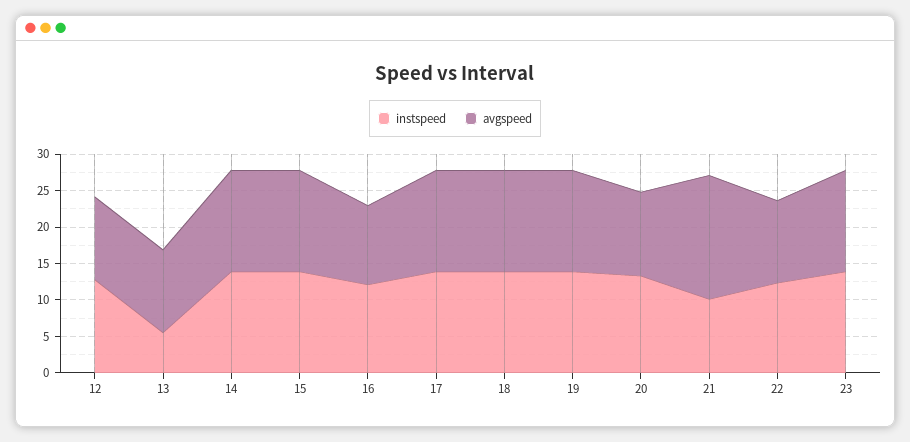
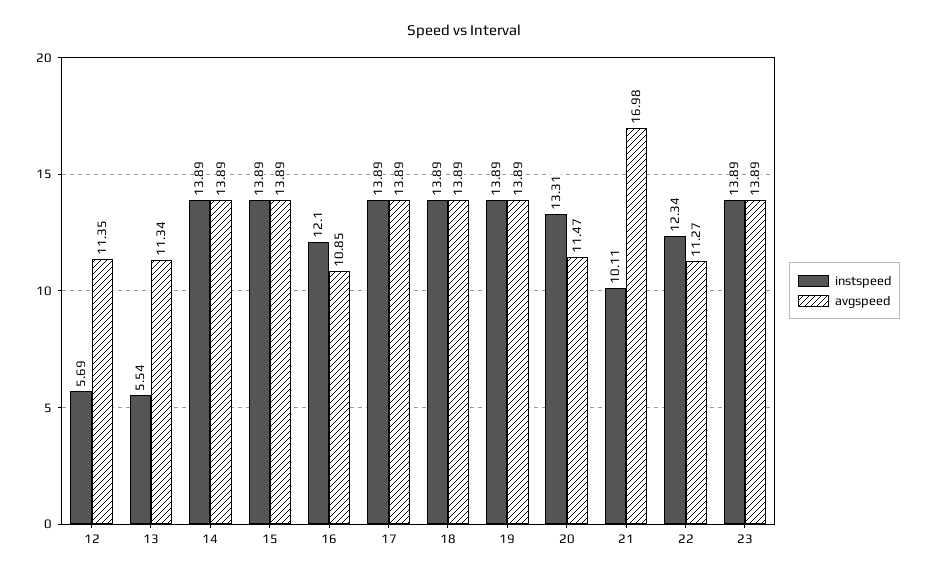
instspeed, 12: 12.5 -> 5.69

